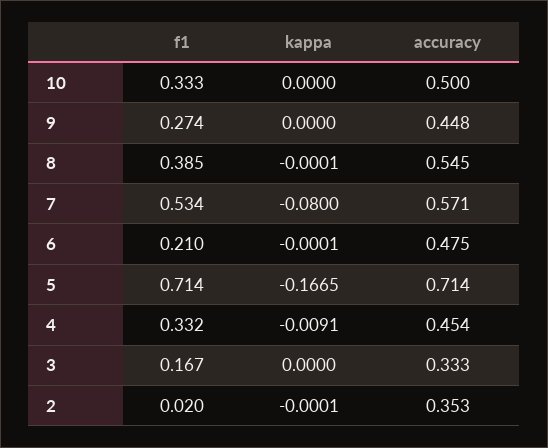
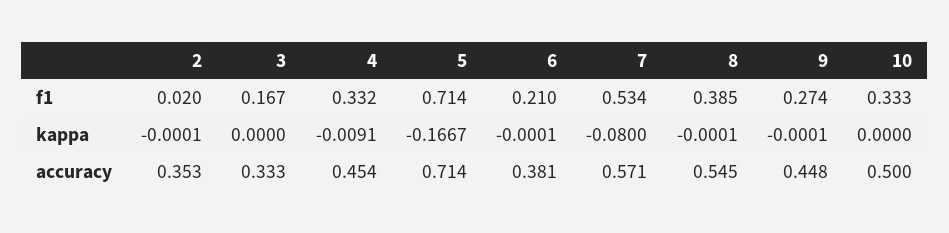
kappa, 9: 0 -> -0.0001
accuracy, 6: 0.475 -> 0.381
kappa, 5: -0.1665 -> -0.1667

